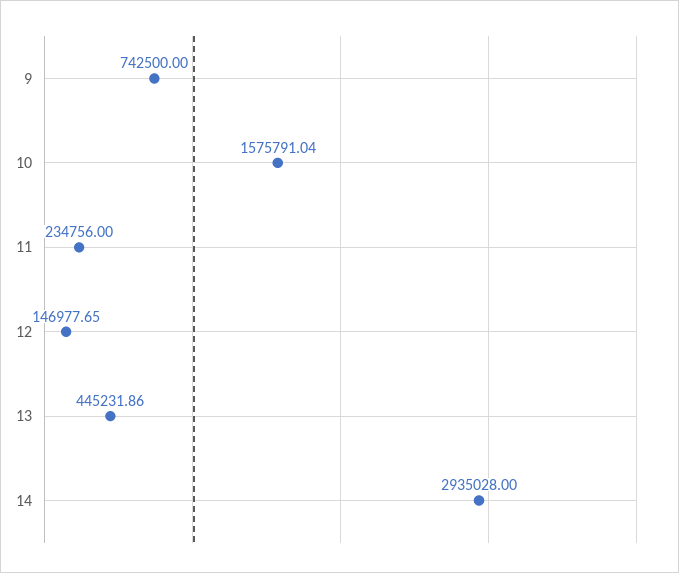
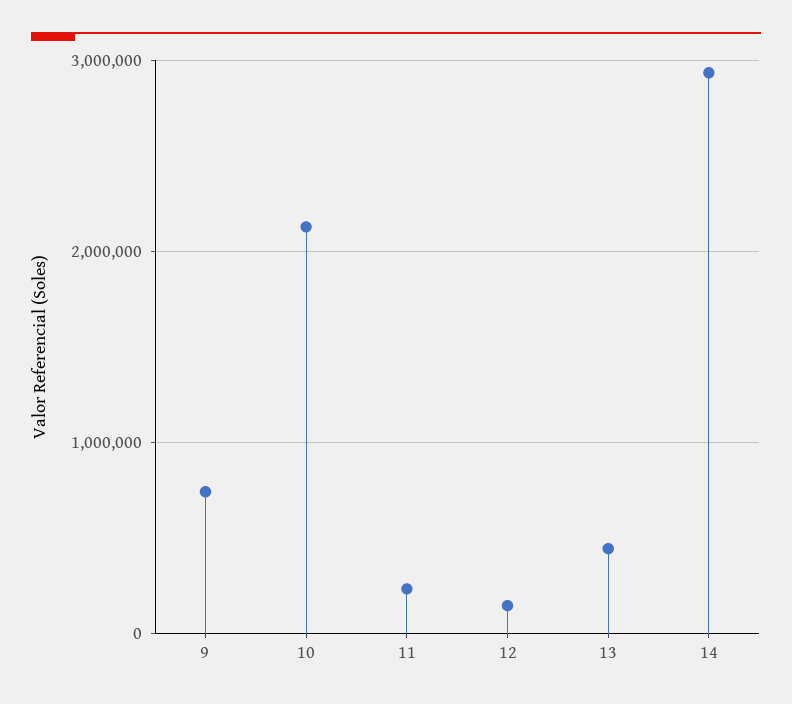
10: 1575791.04 -> 2100000

